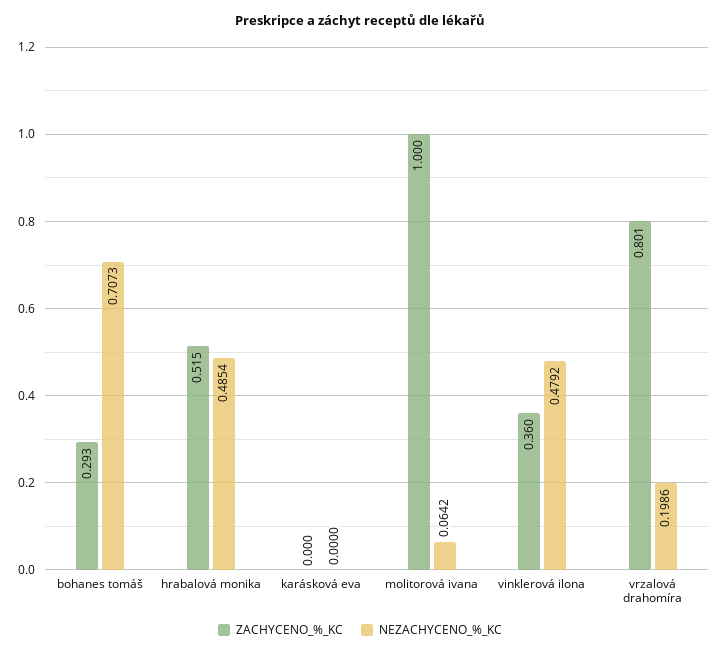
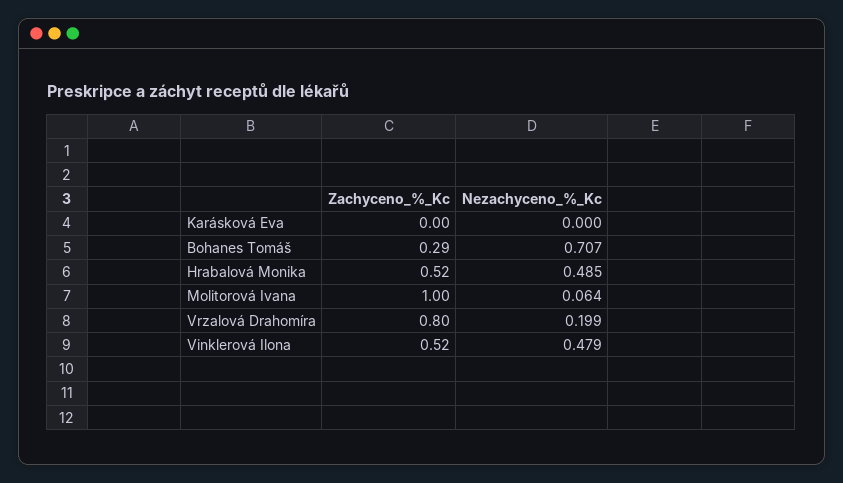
ZACHYCENO_%_KC, vinklerová ilona: 0.36 -> 0.52

